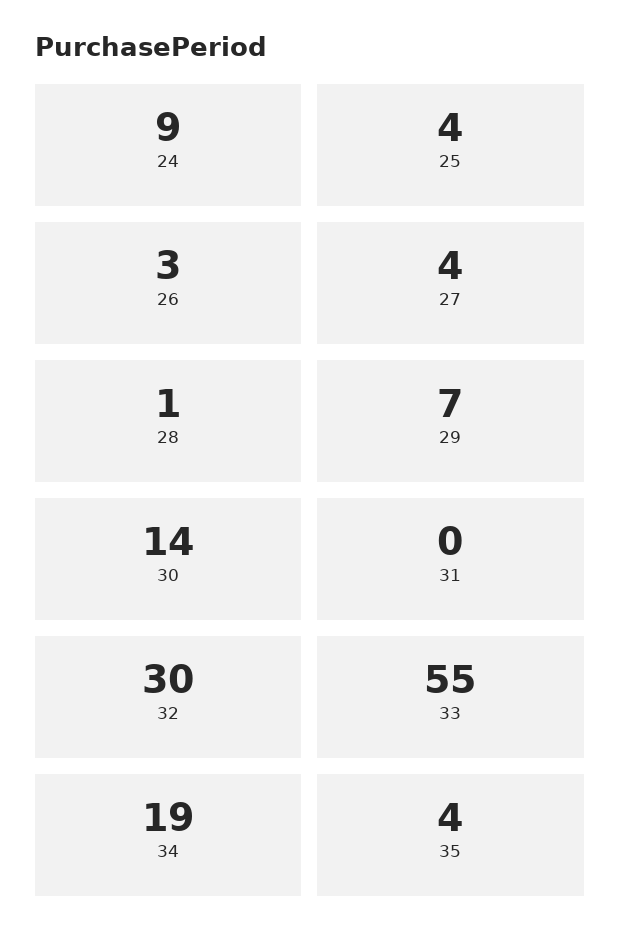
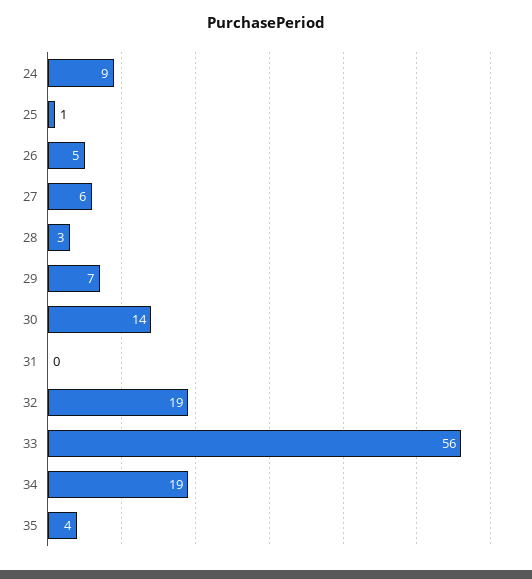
25: 4 -> 1
26: 3 -> 5
27: 4 -> 6
28: 1 -> 3
32: 30 -> 19
33: 55 -> 56

